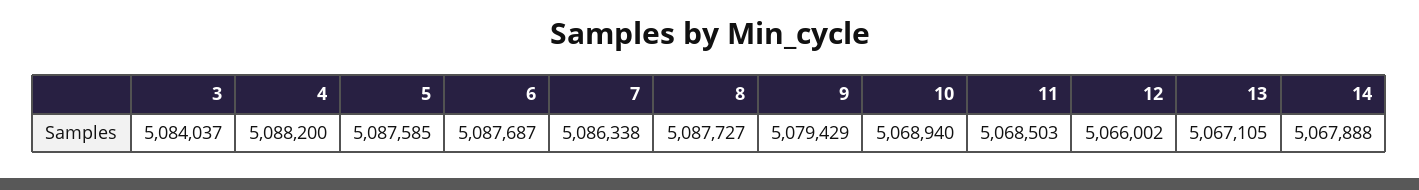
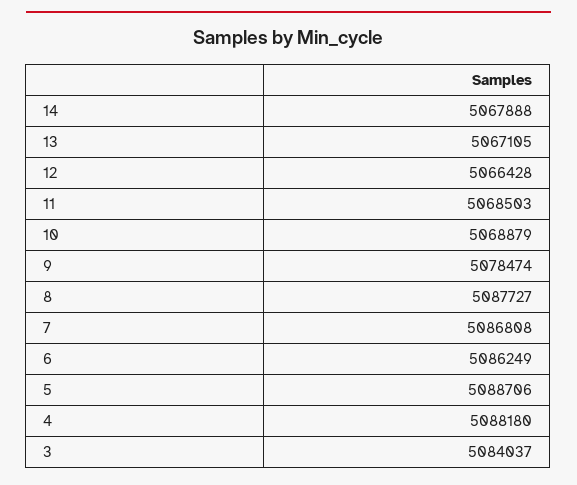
4: 5088200 -> 5088180
5: 5087585 -> 5088706
6: 5087687 -> 5086249
7: 5086338 -> 5086808
9: 5079429 -> 5078474
10: 5068940 -> 5068879
12: 5066002 -> 5066428

